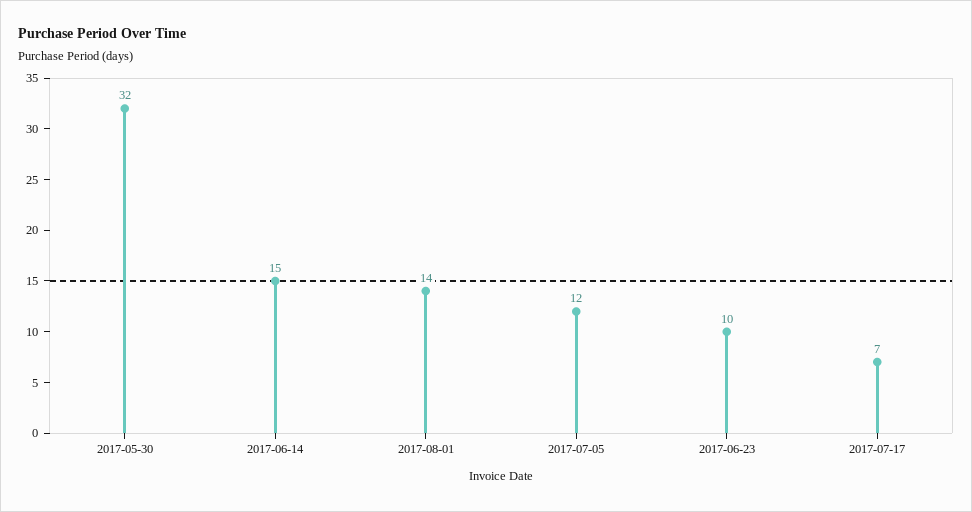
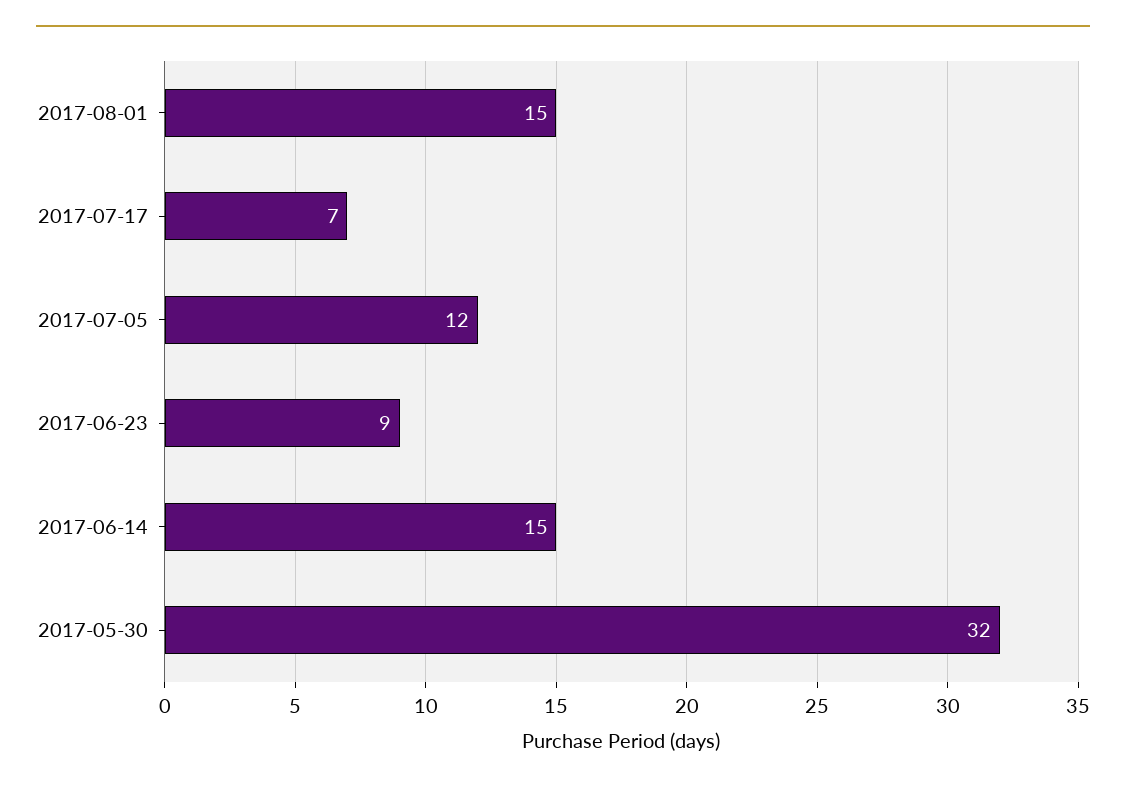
2017-08-01: 14 -> 15
2017-06-23: 10 -> 9

